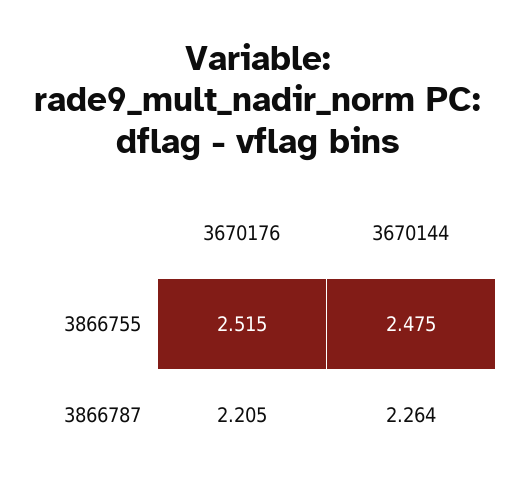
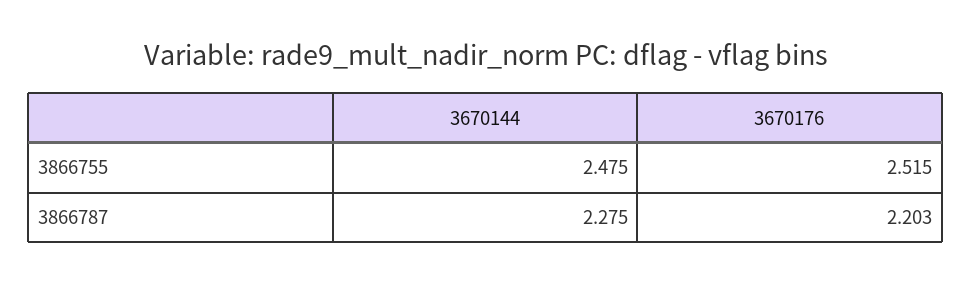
3670176, 3866787: 2.205 -> 2.203
3670144, 3866787: 2.264 -> 2.275

